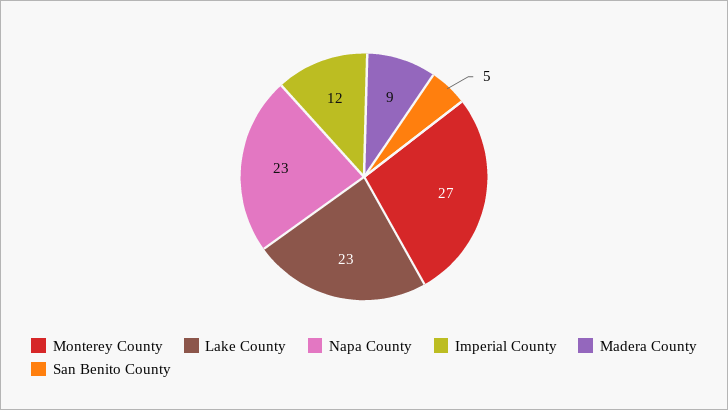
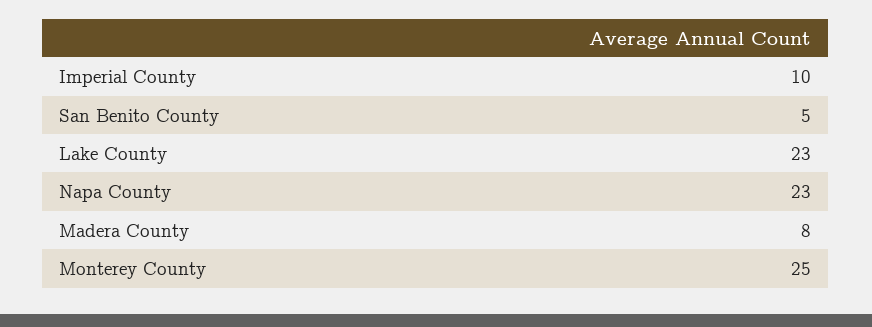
Monterey County: 27 -> 25
Imperial County: 12 -> 10
Madera County: 9 -> 8

